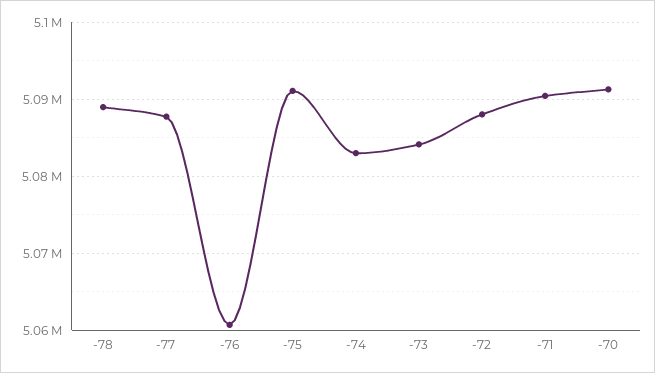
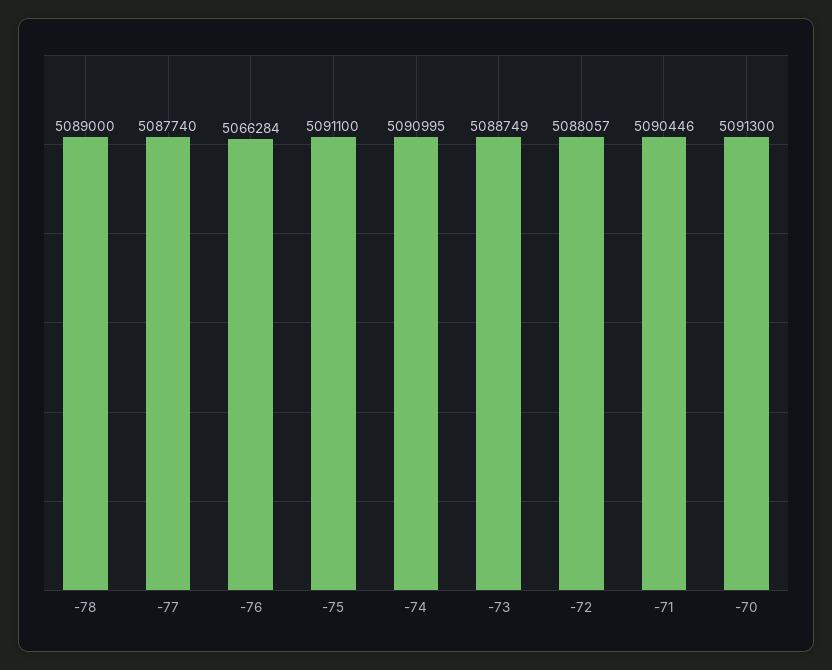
-76: 5061000 -> 5066284
-74: 5083000 -> 5090995
-73: 5084000 -> 5088749

